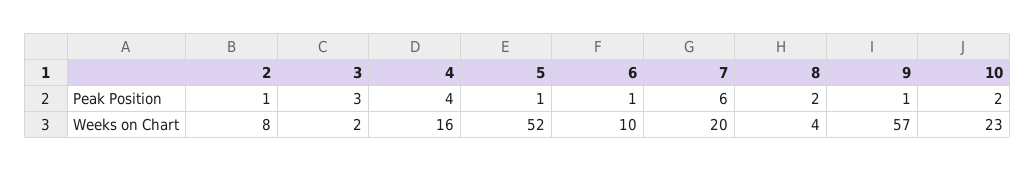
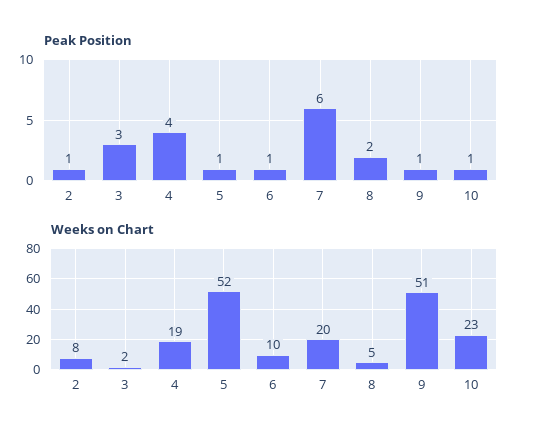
Peak Position, 10: 2 -> 1
Weeks on Chart, 4: 16 -> 19
Weeks on Chart, 8: 4 -> 5
Weeks on Chart, 9: 57 -> 51

